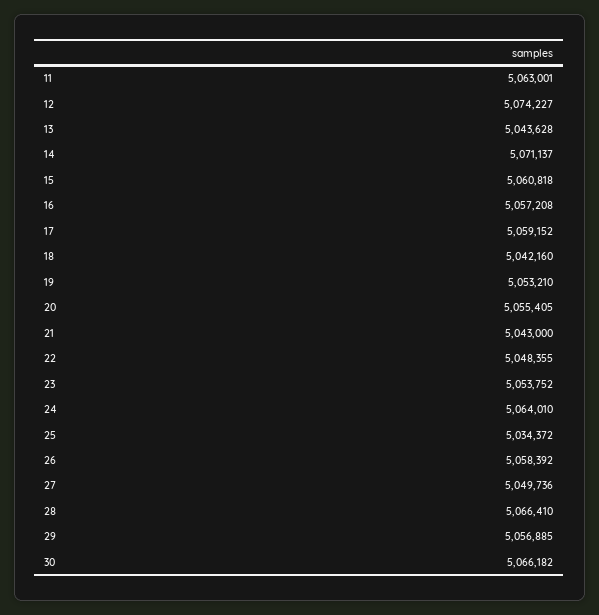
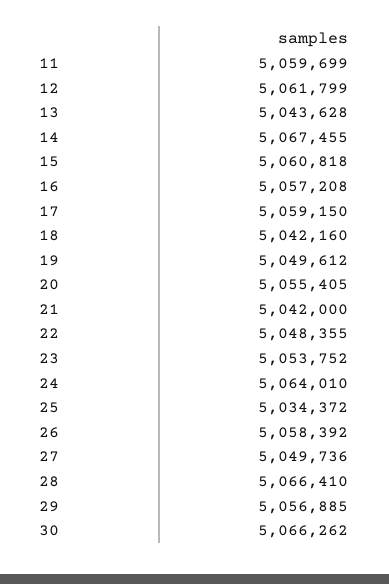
11: 5063001 -> 5059699
12: 5074227 -> 5061799
14: 5071137 -> 5067455
17: 5059152 -> 5059150
19: 5053210 -> 5049612
21: 5043000 -> 5042000
30: 5066182 -> 5066262

